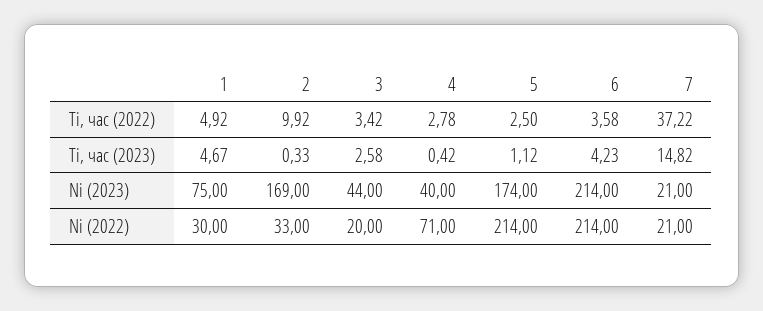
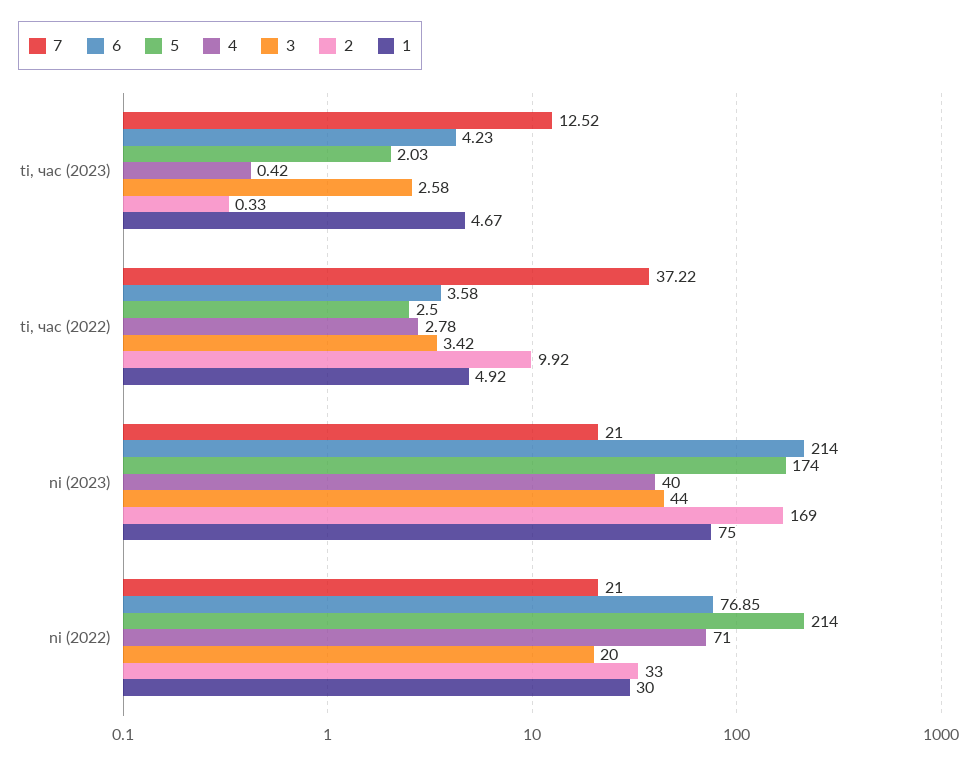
5, Ti, час (2023): 1.12 -> 2.03
7, Ti, час (2023): 14.82 -> 12.52
6, Ni (2022): 214 -> 76.85

